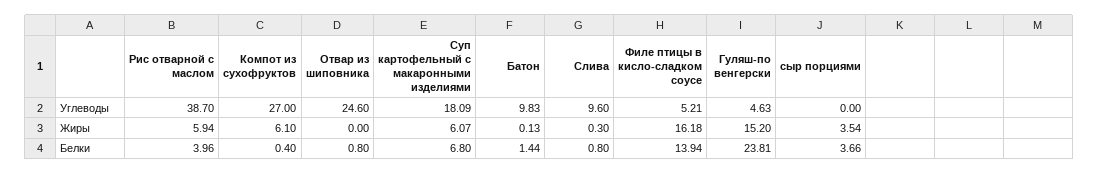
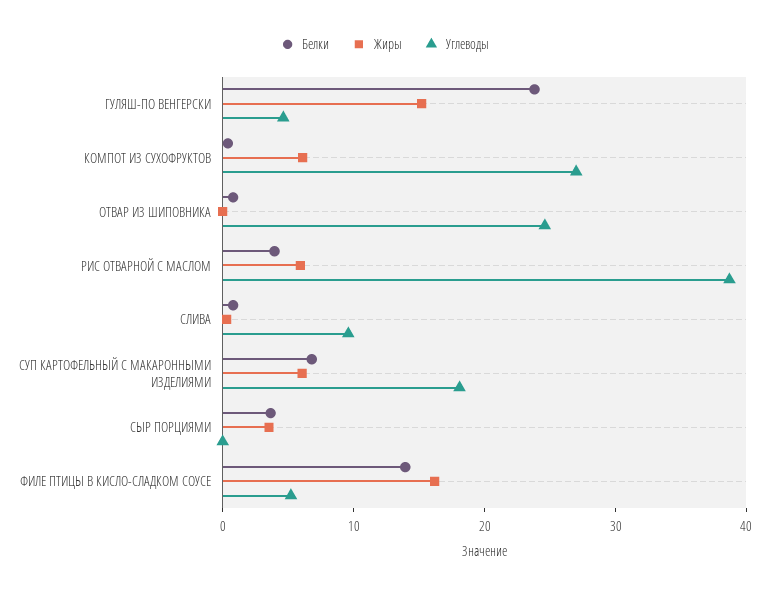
Углеводы, Батон: 9.83 -> none
Жиры, Батон: 0.13 -> none
Белки, Батон: 1.44 -> none

